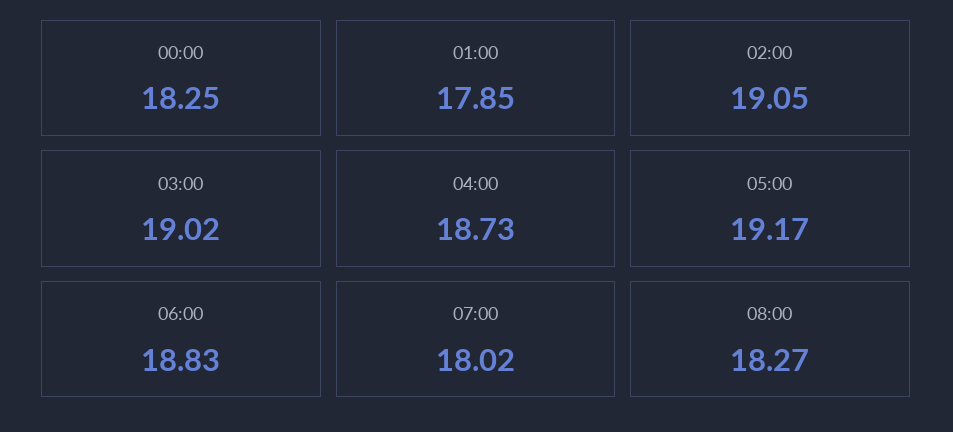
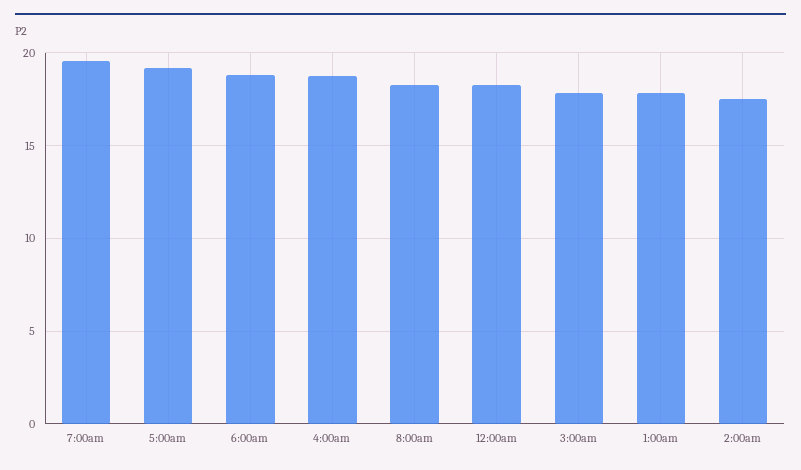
02:00: 19.05 -> 17.5
03:00: 19.02 -> 18
07:00: 18.02 -> 19.5

